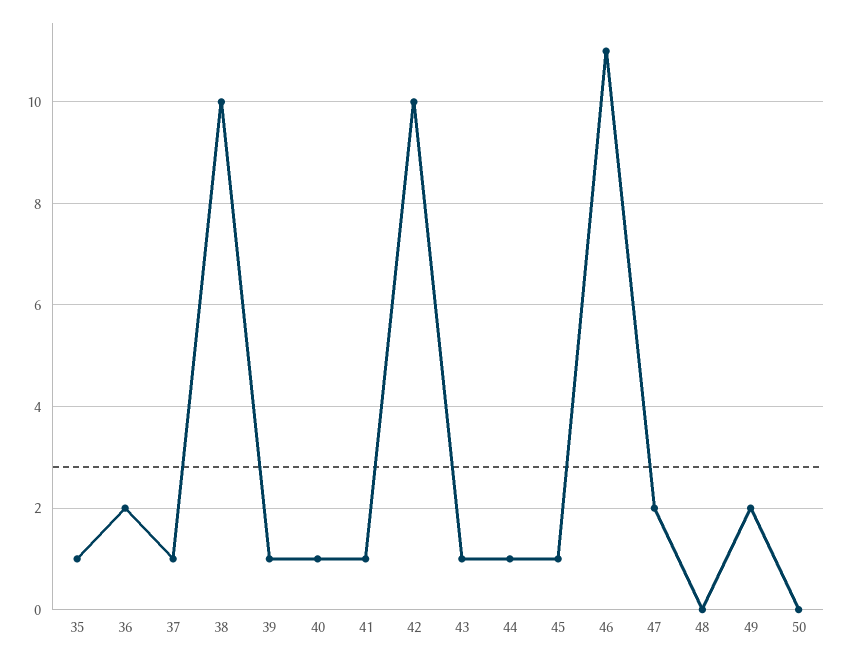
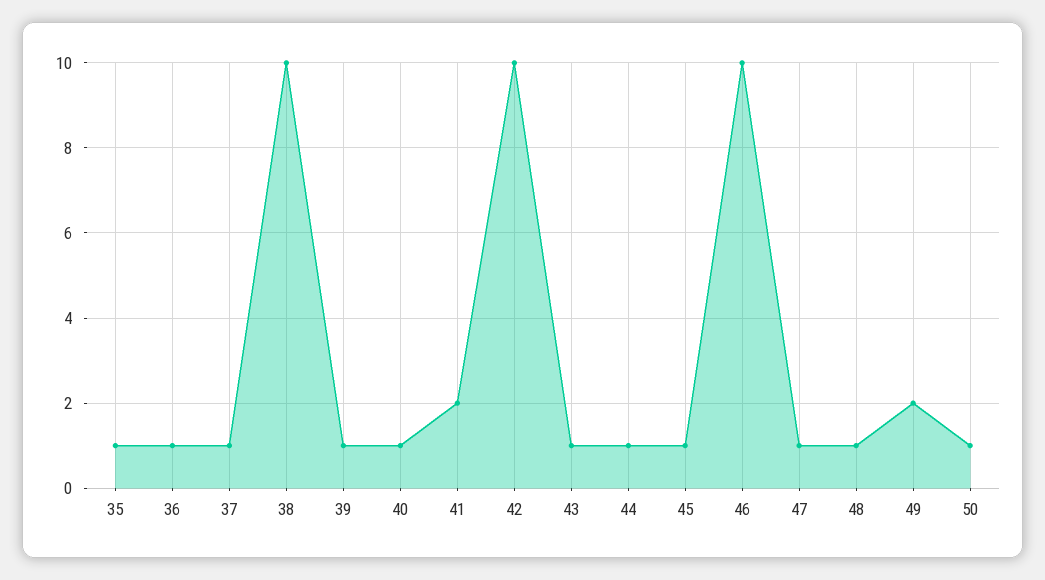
36: 2 -> 1
41: 1 -> 2
46: 11 -> 10
47: 2 -> 1
48: 0 -> 1
50: 0 -> 1

